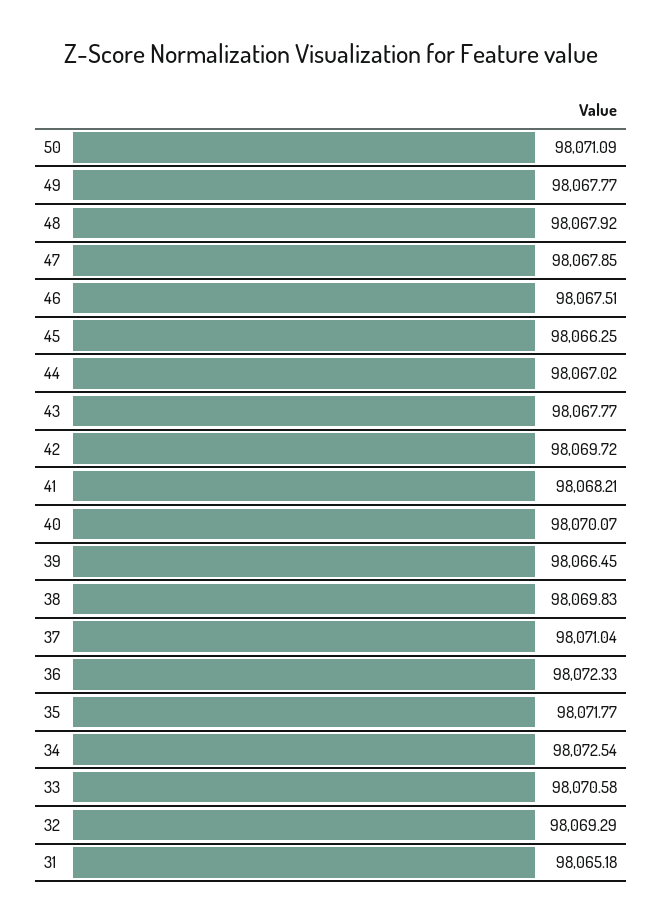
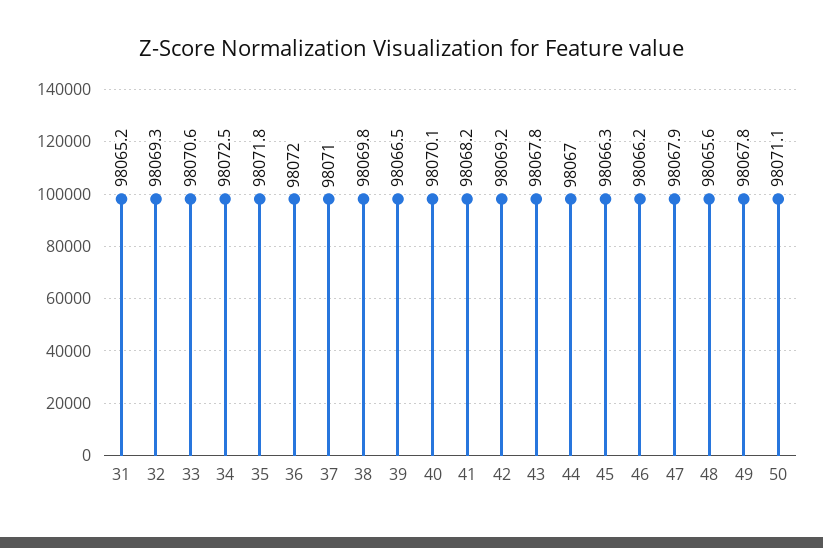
48: 98067.92 -> 98065.6
46: 98067.51 -> 98066.2
42: 98069.72 -> 98069.2
36: 98072.33 -> 98072

